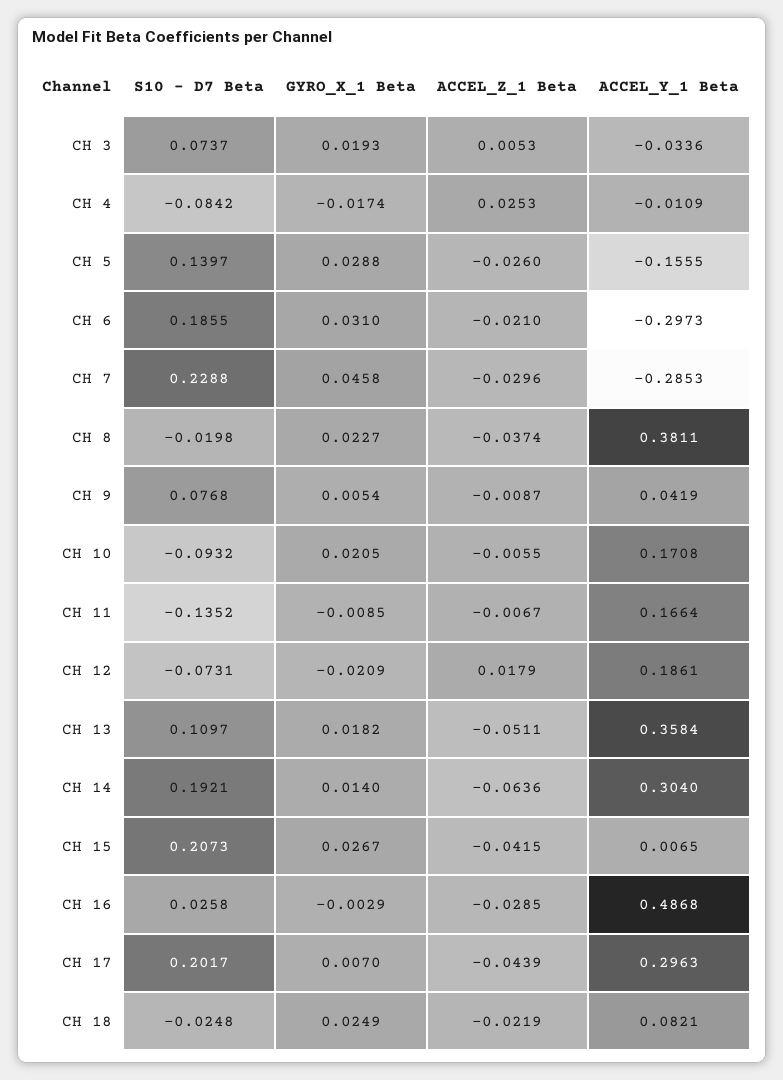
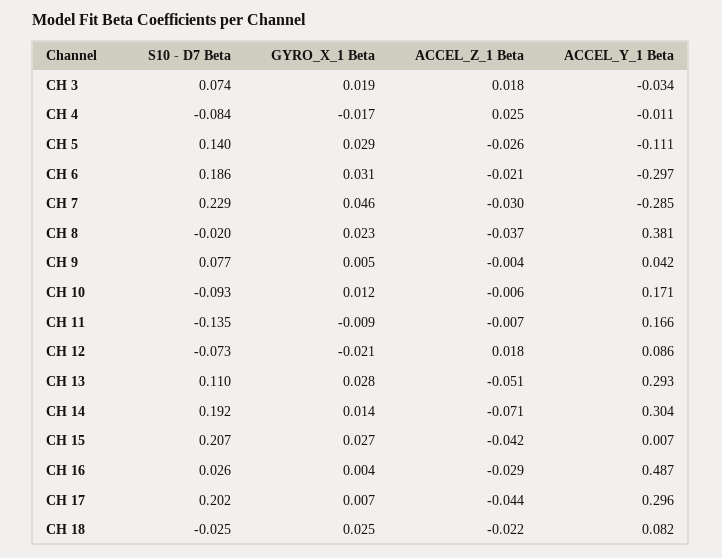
ACCEL_Z_1 Beta, CH 3: 0.0053 -> 0.018
ACCEL_Y_1 Beta, CH 5: -0.1555 -> -0.111
ACCEL_Z_1 Beta, CH 9: -0.0087 -> -0.004
GYRO_X_1 Beta, CH 10: 0.0205 -> 0.012
ACCEL_Y_1 Beta, CH 12: 0.1861 -> 0.086
GYRO_X_1 Beta, CH 13: 0.0182 -> 0.028
ACCEL_Y_1 Beta, CH 13: 0.3584 -> 0.293
ACCEL_Z_1 Beta, CH 14: -0.0636 -> -0.071
GYRO_X_1 Beta, CH 16: -0.0029 -> 0.004

